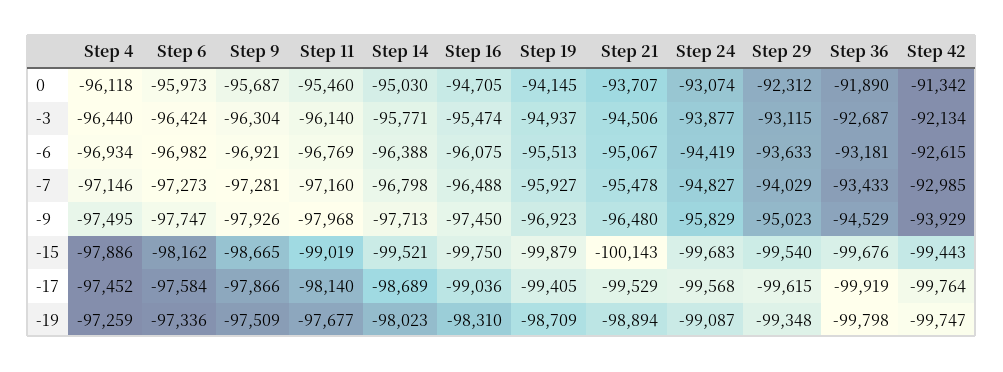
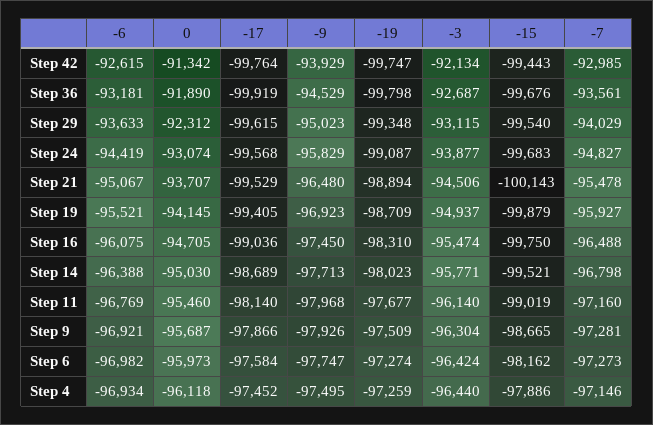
Step 19, -6: -95513 -> -95521
Step 36, -7: -93433 -> -93561
Step 6, -19: -97336 -> -97274

